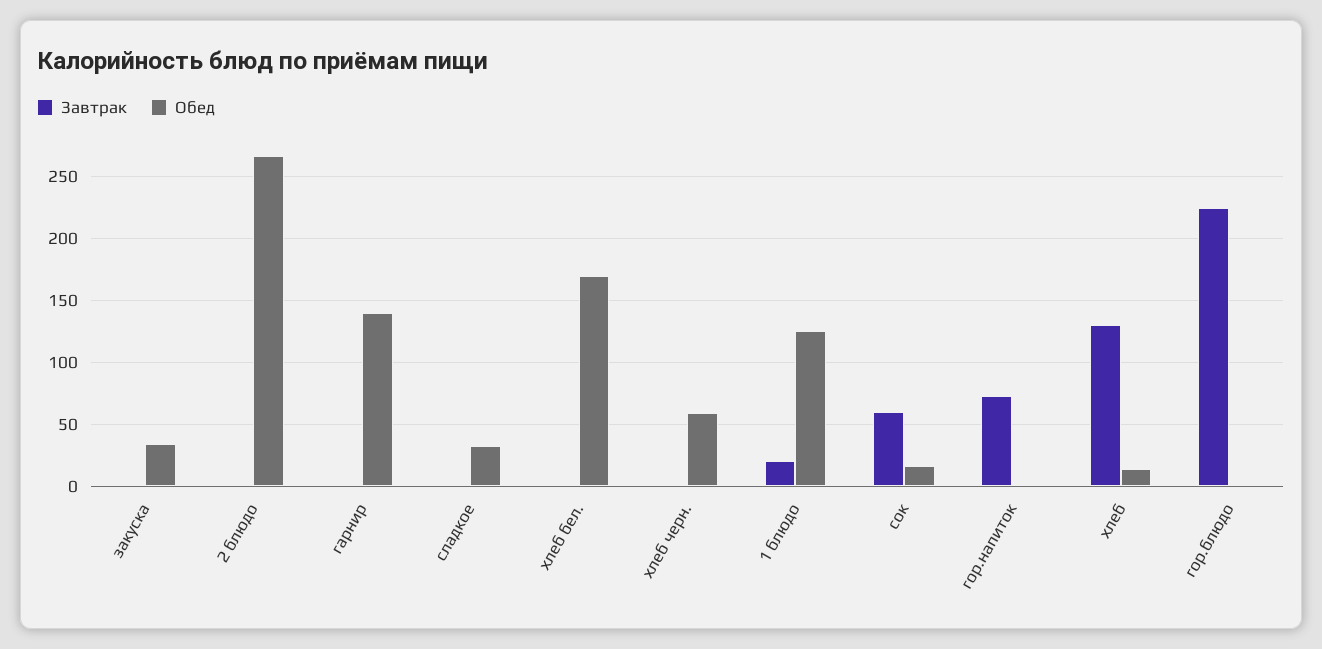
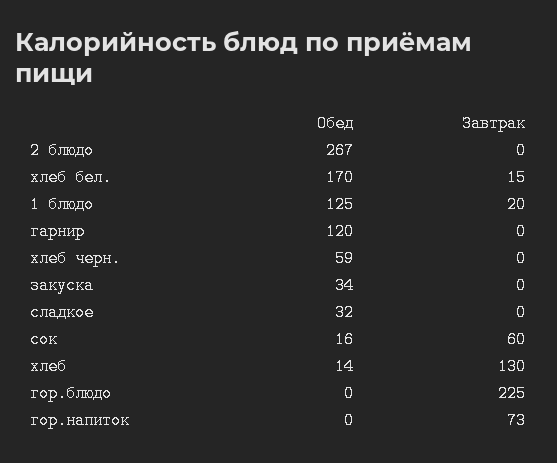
Обед, гарнир: 140 -> 120
Завтрак, хлеб бел.: 0 -> 15

